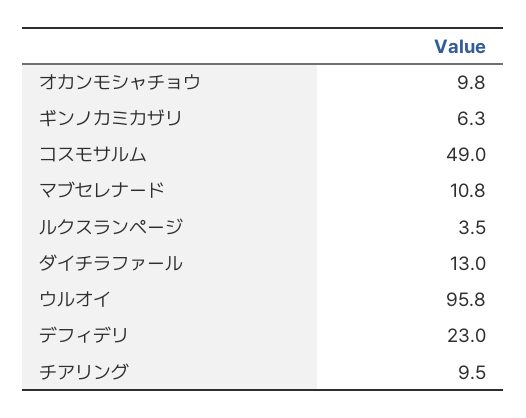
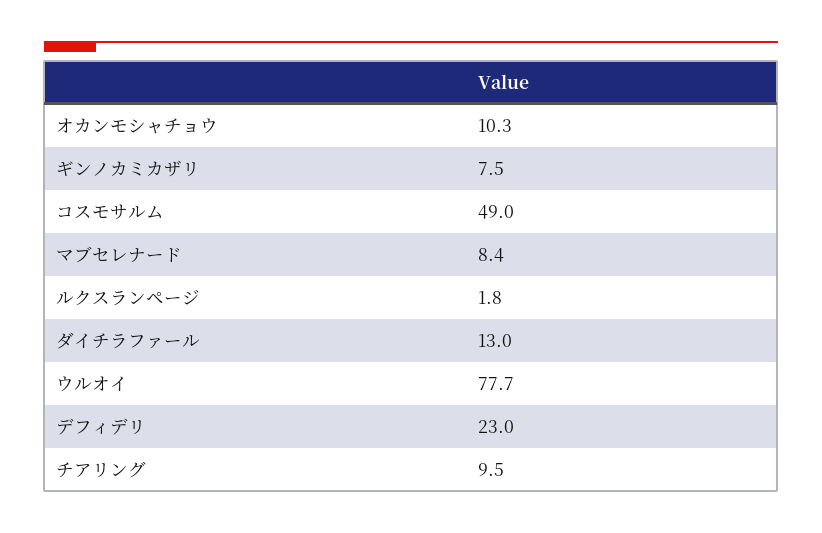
オカンモシャチョウ: 9.8 -> 10.3
ギンノカミカザリ: 6.3 -> 7.5
マブセレナード: 10.8 -> 8.4
ルクスランページ: 3.5 -> 1.8
ウルオイ: 95.8 -> 77.7

